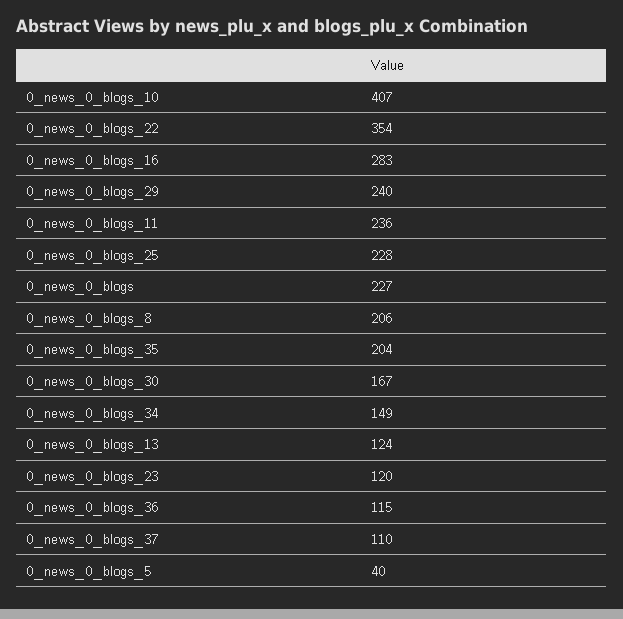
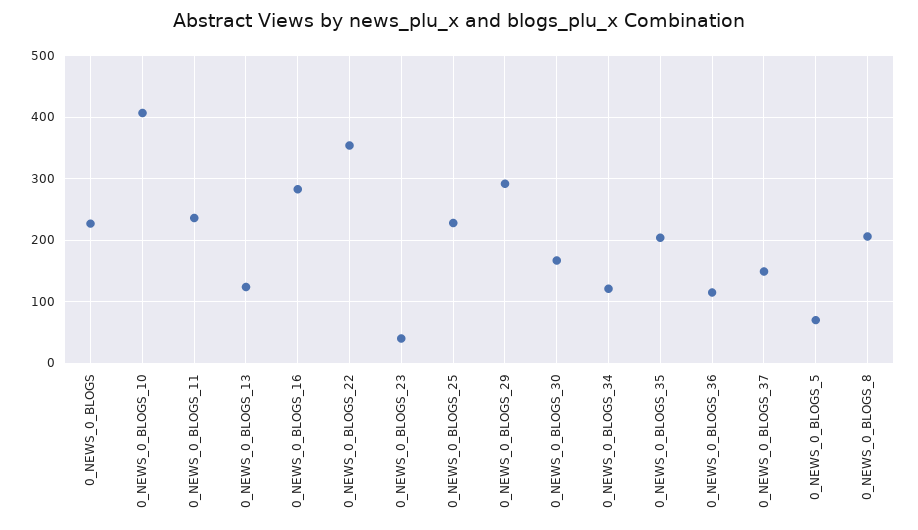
0_news_0_blogs_29: 240 -> 290
0_news_0_blogs_34: 149 -> 120
0_news_0_blogs_23: 120 -> 40
0_news_0_blogs_37: 110 -> 150
0_news_0_blogs_5: 40 -> 70

